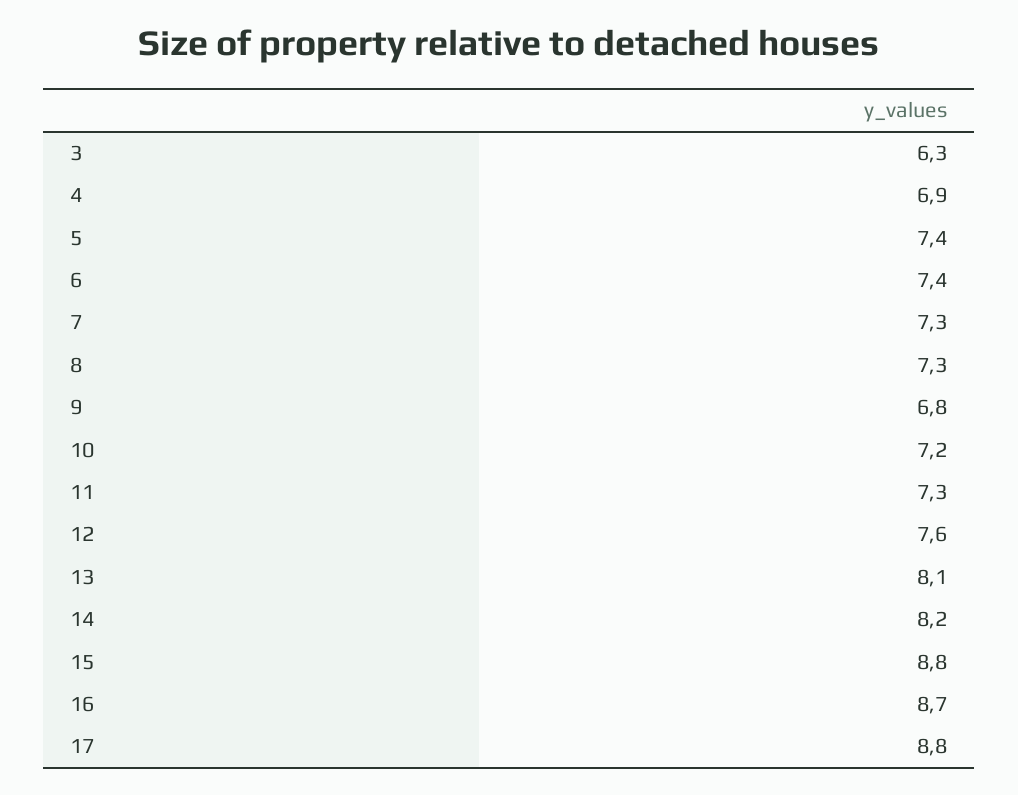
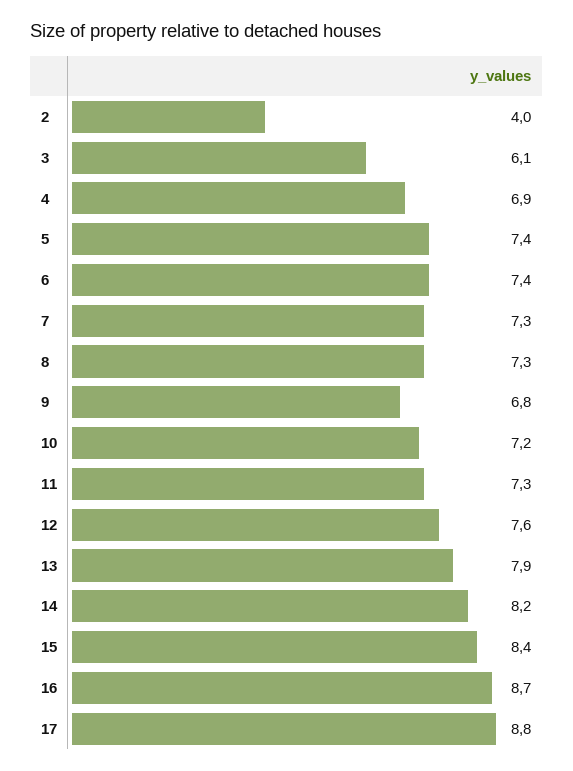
3: 6.3 -> 6.1
13: 8.1 -> 7.9
15: 8.8 -> 8.4
2: none -> 4

